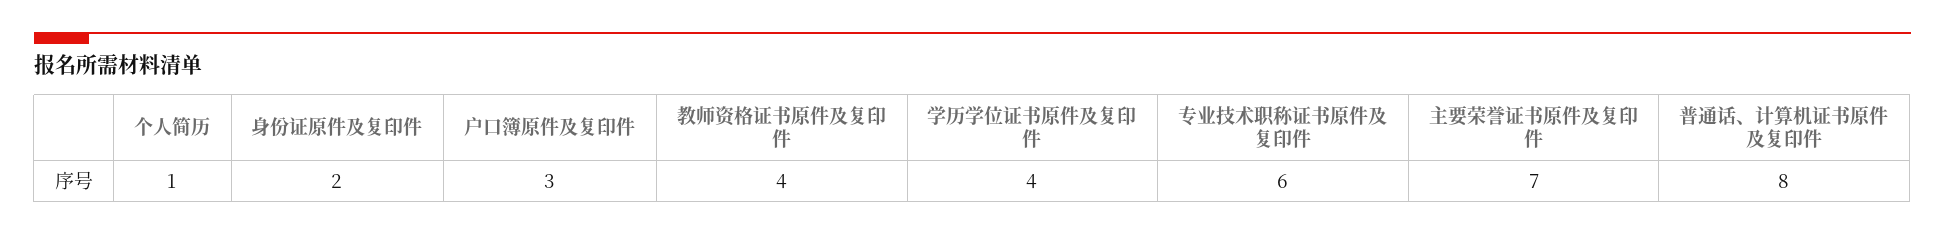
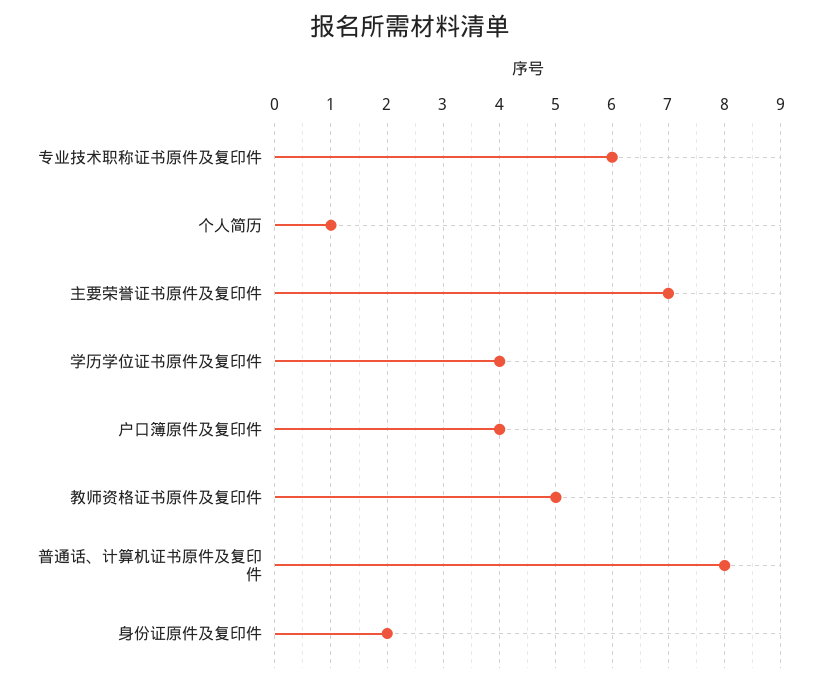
户口簿原件及复印件: 3 -> 4
教师资格证书原件及复印件: 4 -> 5

